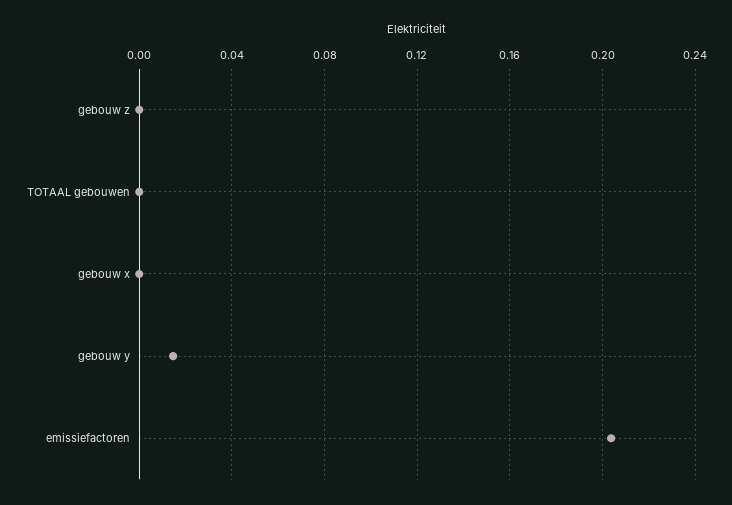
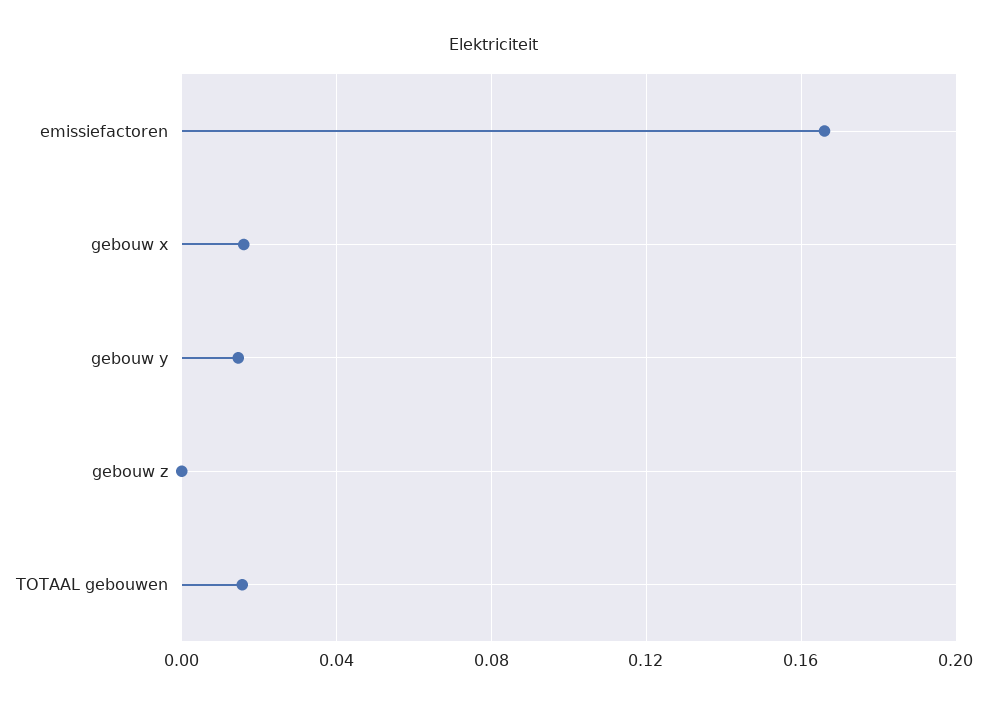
TOTAAL gebouwen: 0 -> 0.015
gebouw x: 0 -> 0.015
emissiefactoren: 0.205 -> 0.165

